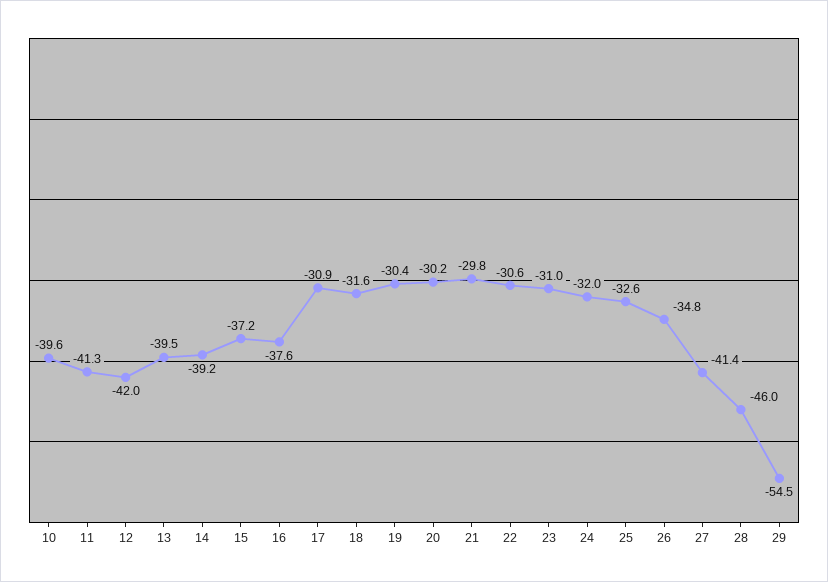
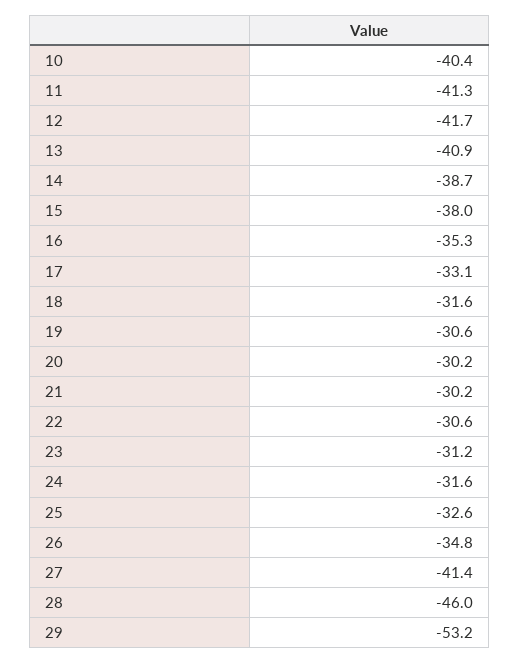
10: -39.6 -> -40.4
12: -42 -> -41.7
13: -39.5 -> -40.9
14: -39.2 -> -38.7
15: -37.2 -> -38
16: -37.6 -> -35.3
17: -30.9 -> -33.1
19: -30.4 -> -30.6
21: -29.8 -> -30.2
23: -31 -> -31.2
24: -32 -> -31.6
29: -54.5 -> -53.2

